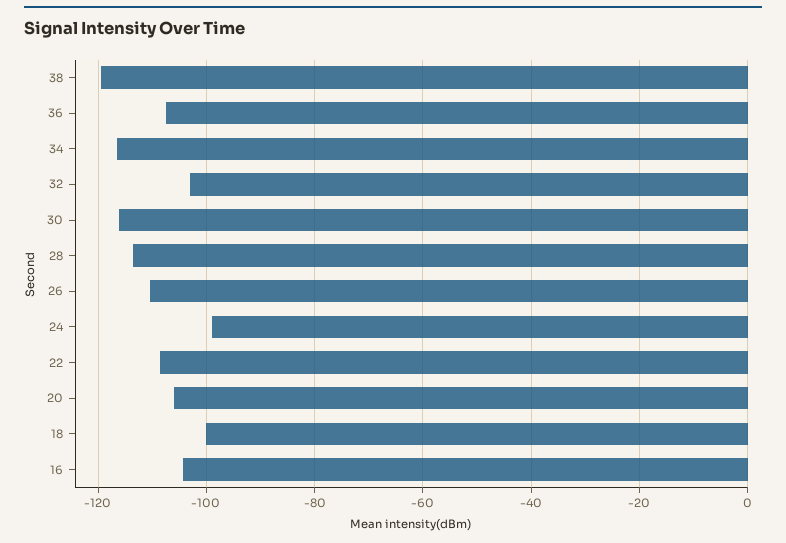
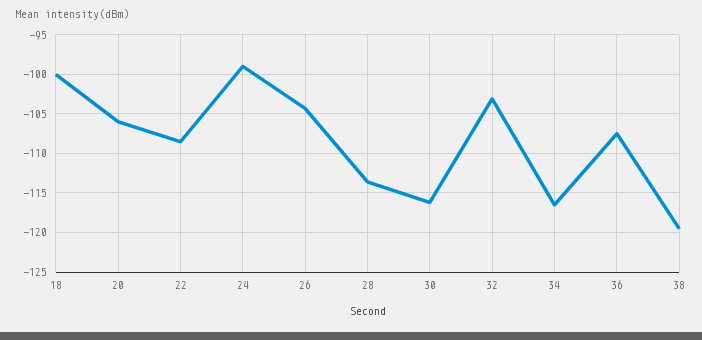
26: -110 -> -104
16: -104 -> none

